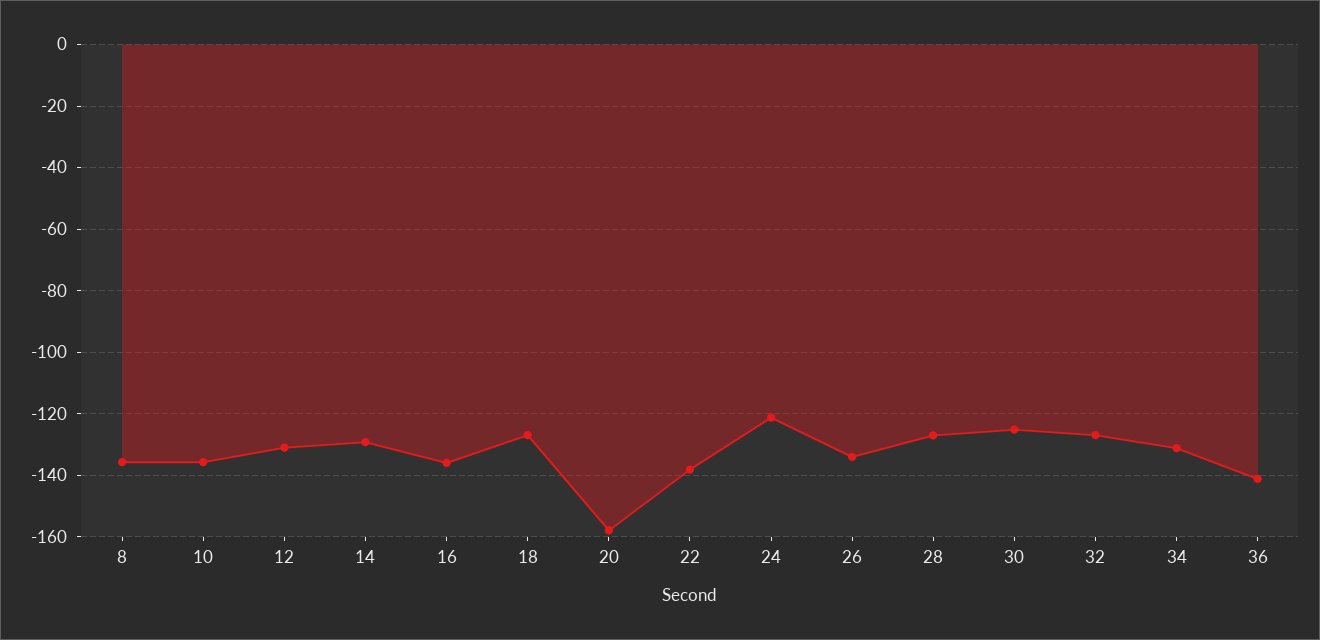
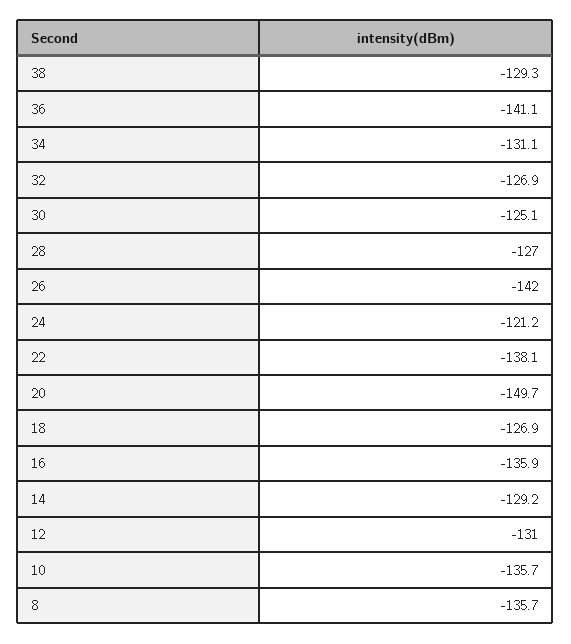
20: -158 -> -149.7
26: -134 -> -142
38: none -> -129.3

